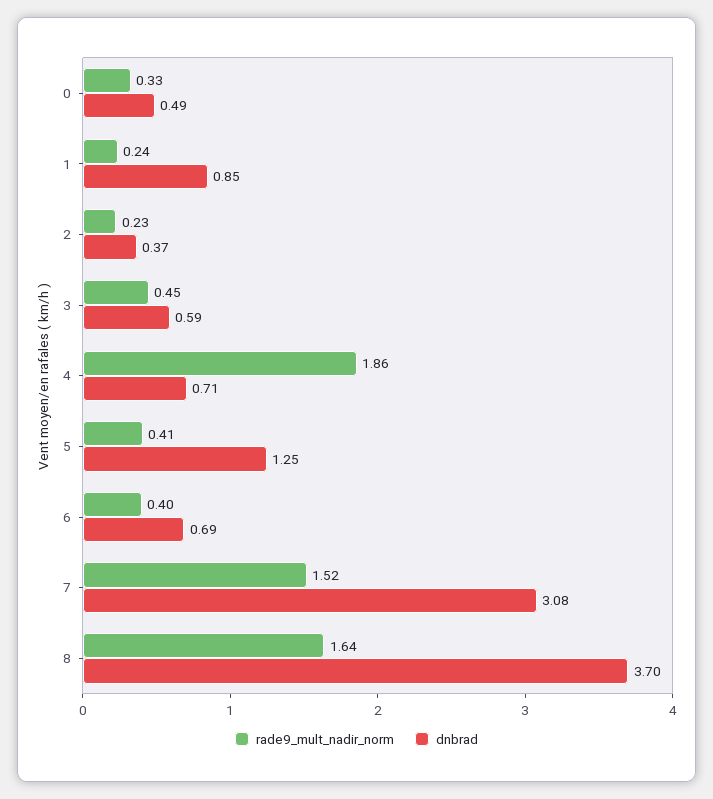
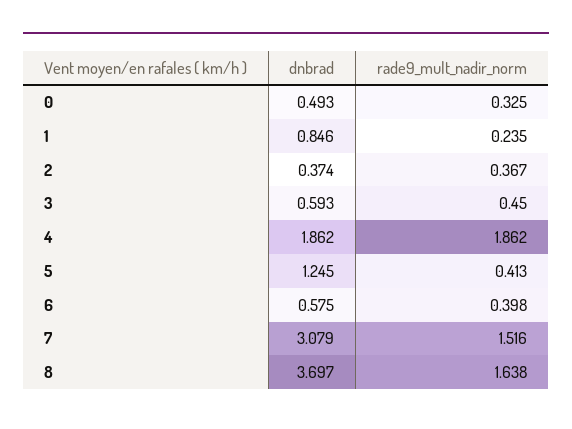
rade9_mult_nadir_norm, 2: 0.23 -> 0.367
dnbrad, 4: 0.71 -> 1.862
dnbrad, 6: 0.69 -> 0.575

